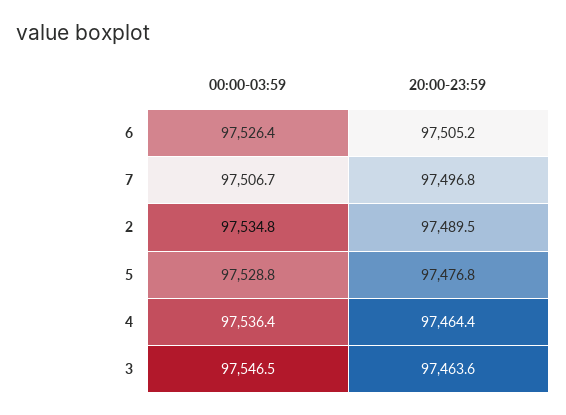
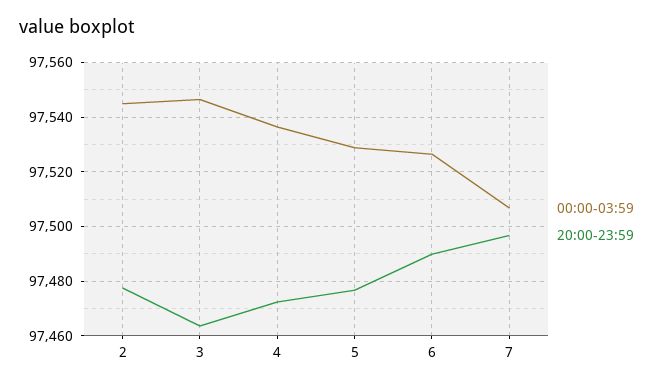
20:00-23:59, 6: 97505.2 -> 97490
00:00-03:59, 2: 97534.8 -> 97545
20:00-23:59, 2: 97489.5 -> 97477.5
20:00-23:59, 4: 97464.4 -> 97472.5

